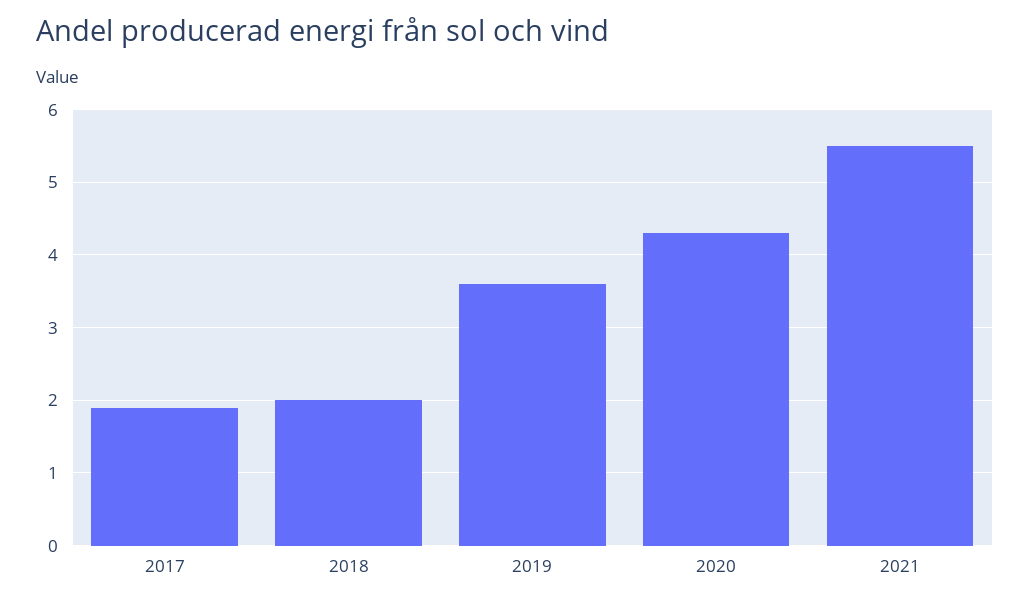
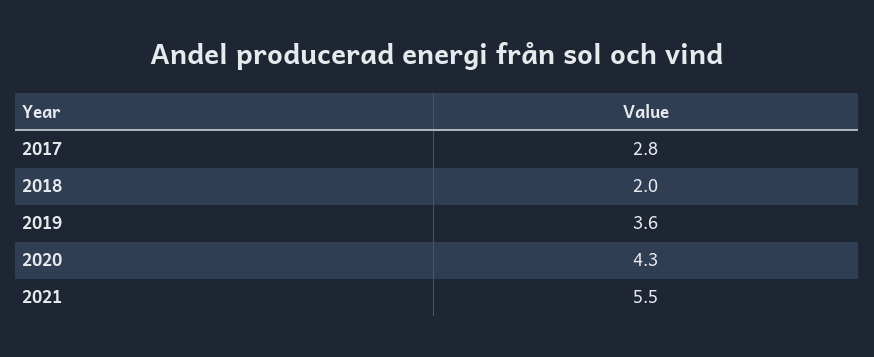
2017: 1.9 -> 2.8

